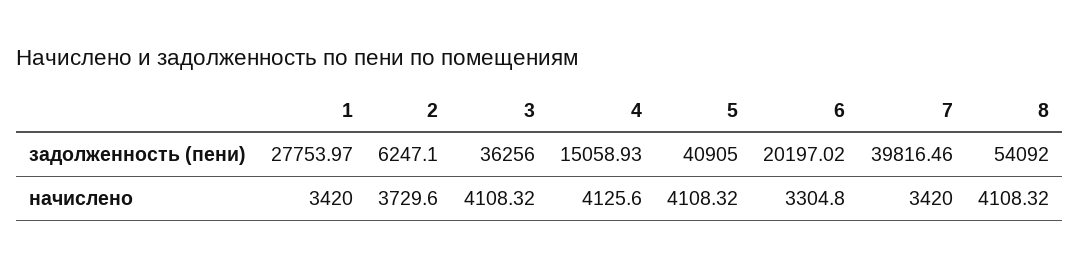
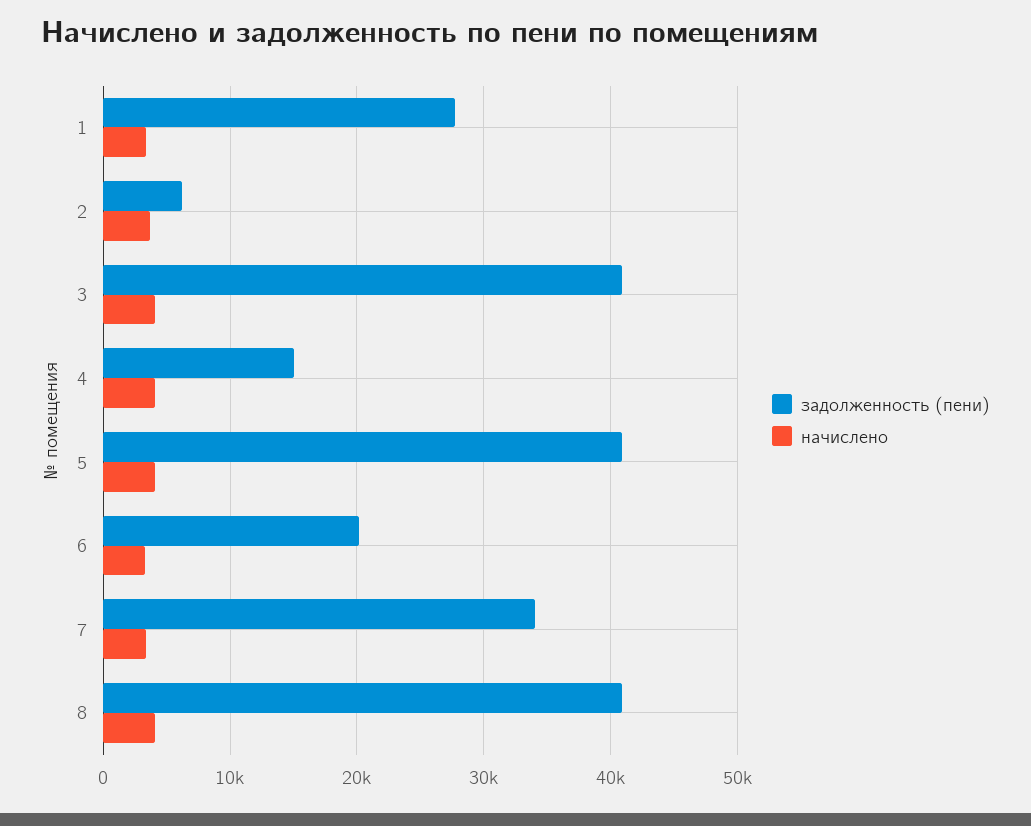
задолженность (пени), 3: 36256 -> 41000
задолженность (пени), 7: 39816.46 -> 34000
задолженность (пени), 8: 54092 -> 41000

